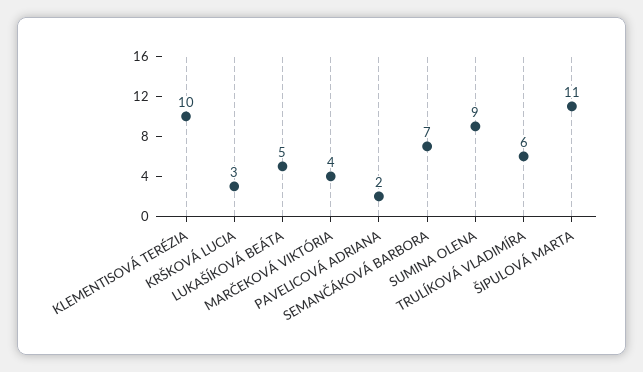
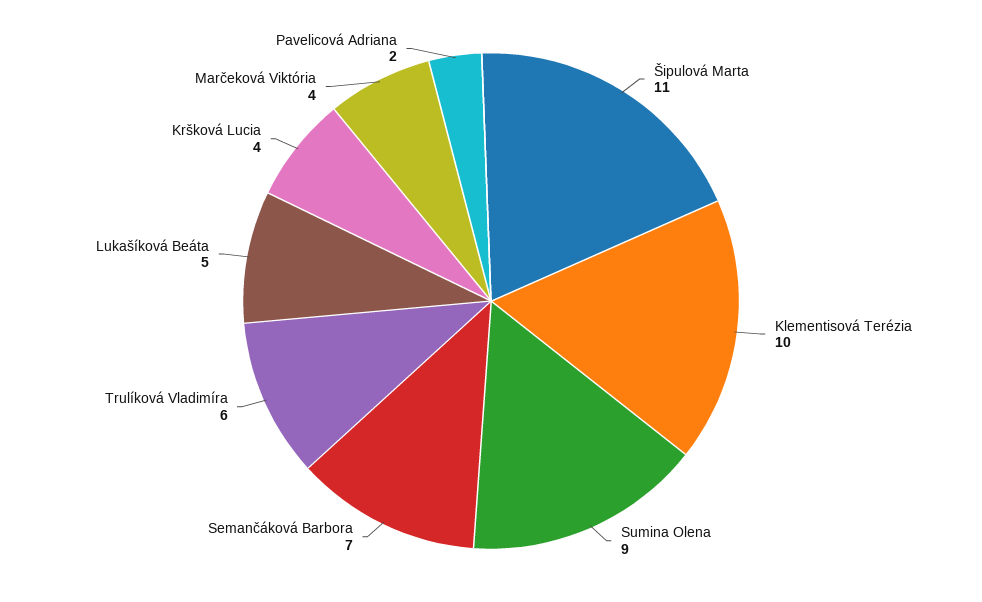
KRŠKOVÁ LUCIA: 3 -> 4

